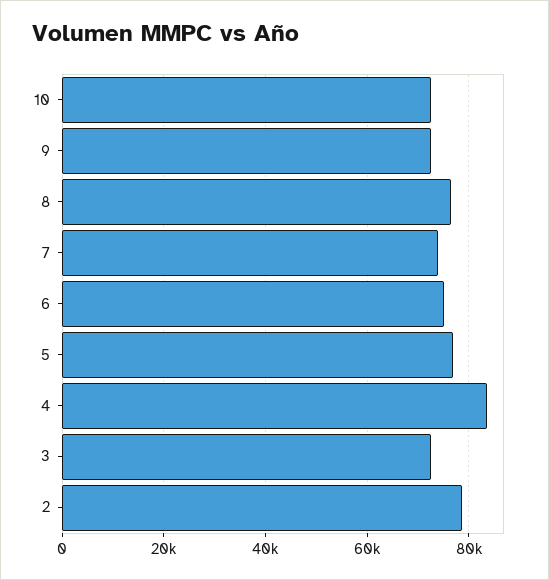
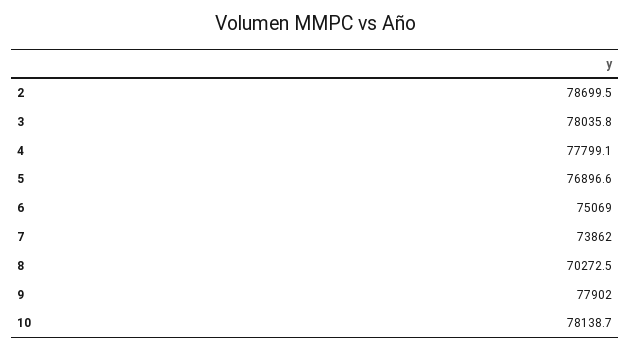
10: 72000 -> 78138.7
9: 72000 -> 77902
8: 76000 -> 70272.5
4: 84000 -> 77799.1
3: 72000 -> 78035.8

